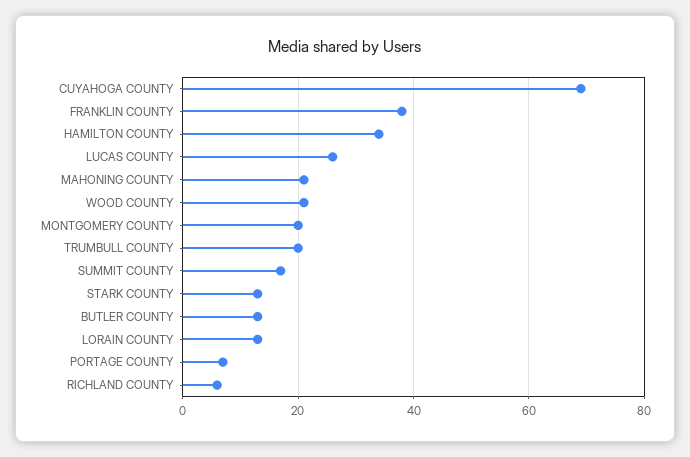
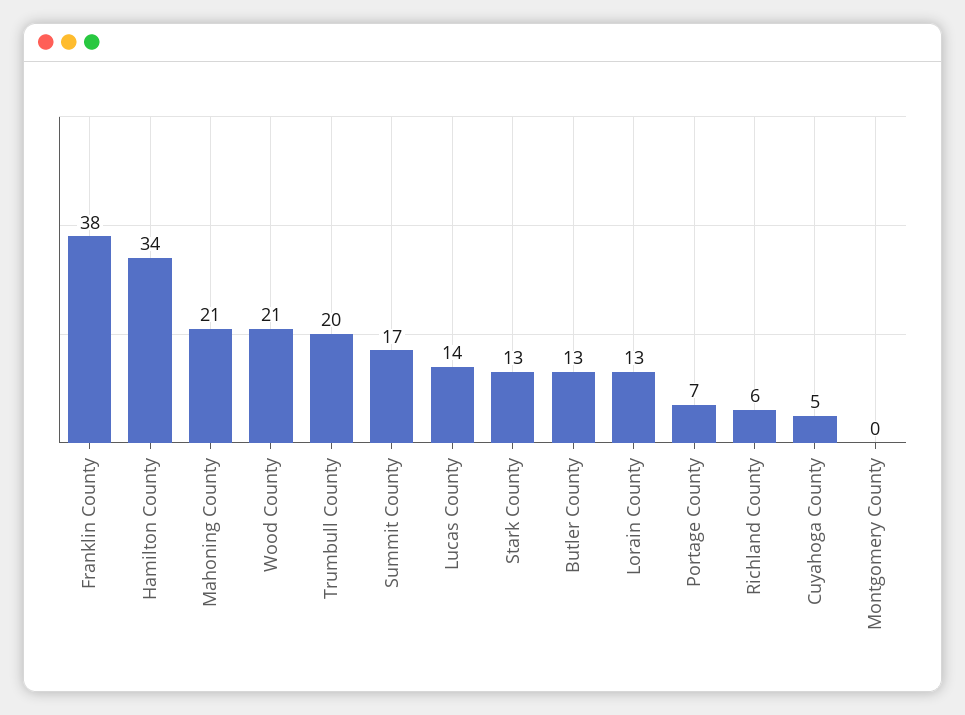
CUYAHOGA COUNTY: 70 -> 5
LUCAS COUNTY: 25 -> 14
MONTGOMERY COUNTY: 20 -> 0

